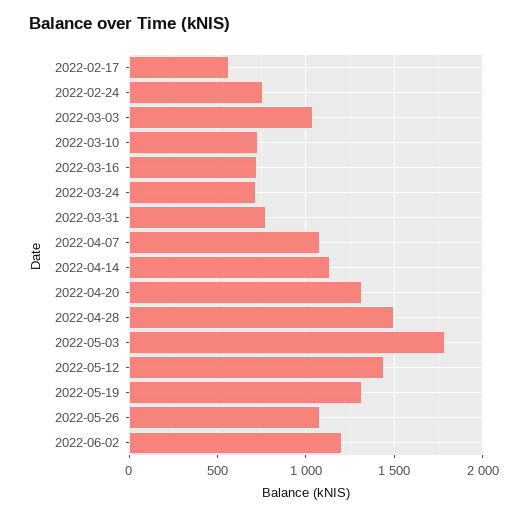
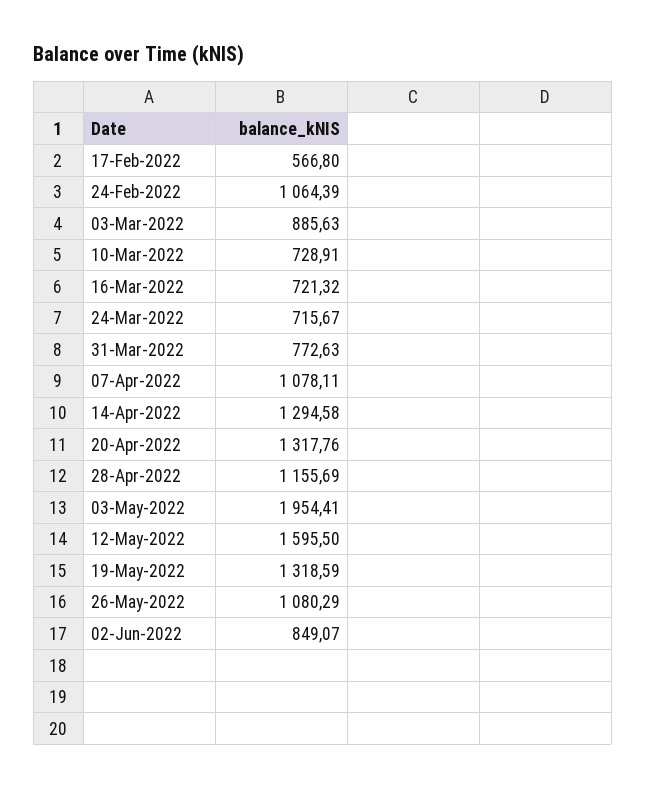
2022-02-24: 750 -> 1064.39
2022-03-03: 1050 -> 885.63
2022-04-14: 1150 -> 1294.58
2022-04-28: 1500 -> 1155.69
2022-05-03: 1800 -> 1954.41
2022-05-12: 1450 -> 1595.5
2022-06-02: 1200 -> 849.07

